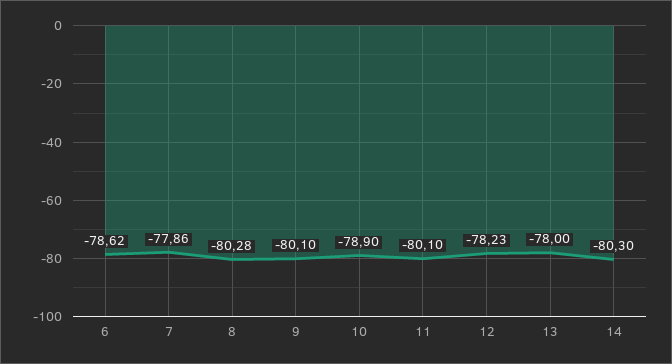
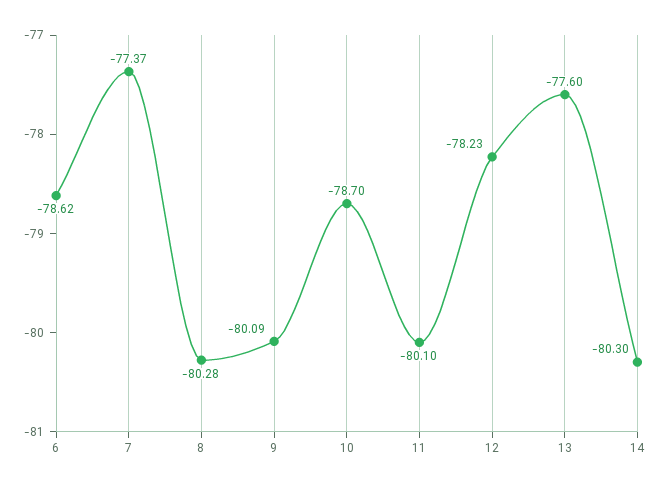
7: -77.86 -> -77.37
9: -80.1 -> -80.09
10: -78.9 -> -78.7
13: -78 -> -77.6

